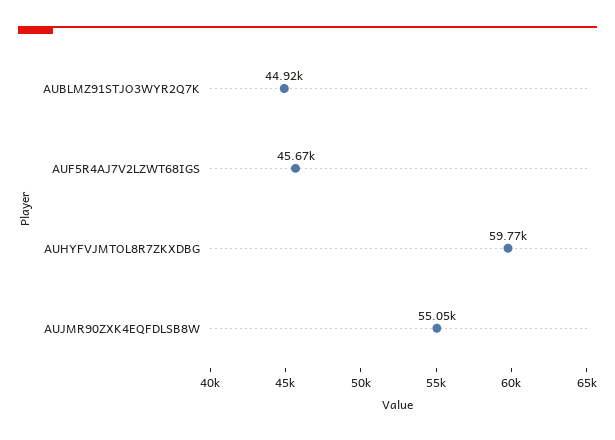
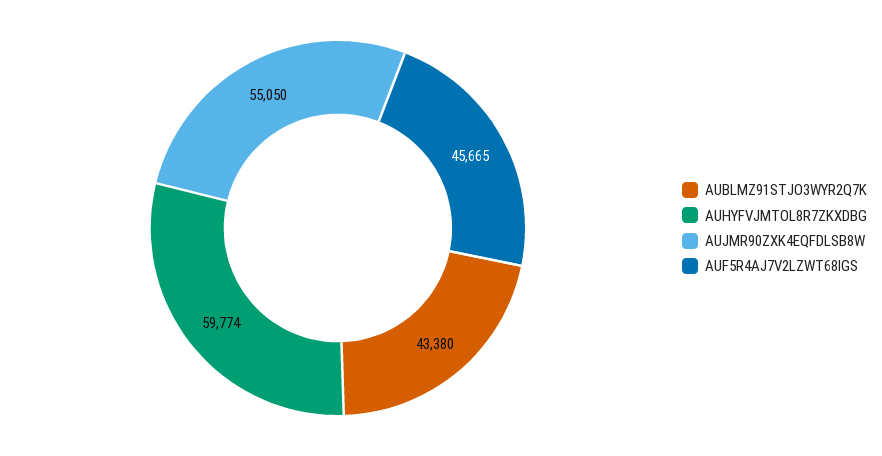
AUBLMZ91STJO3WYR2Q7K: 44920 -> 43380

